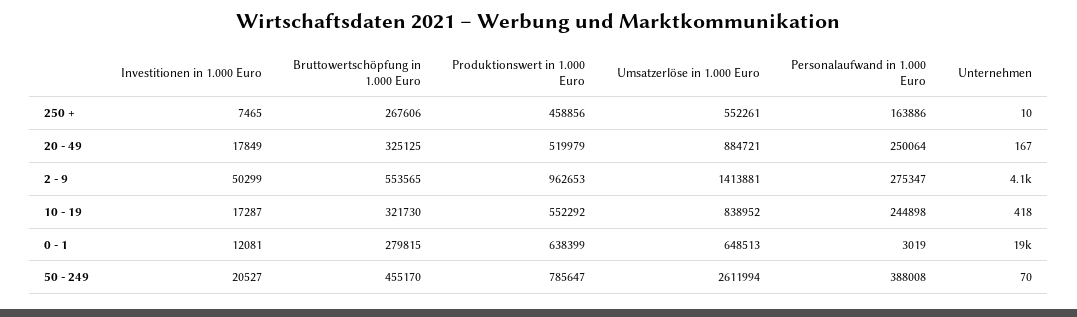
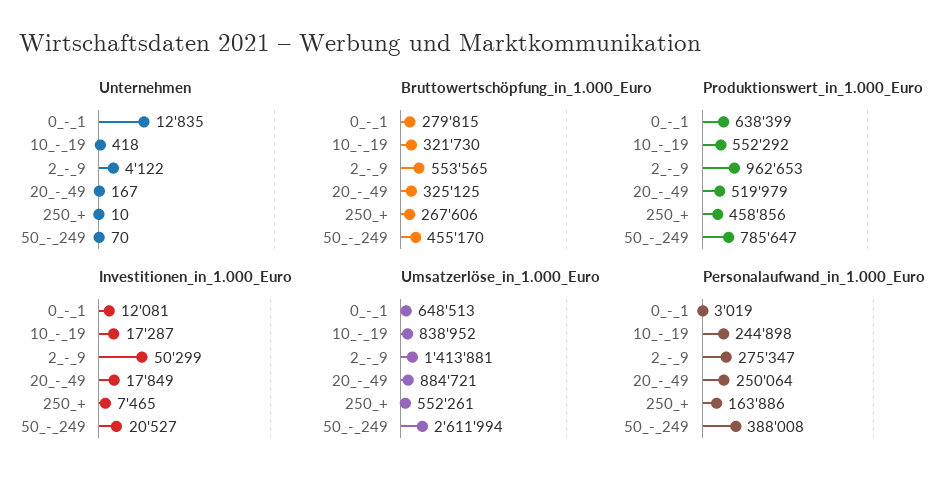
Unternehmen, 0 - 1: 19000 -> 12835

